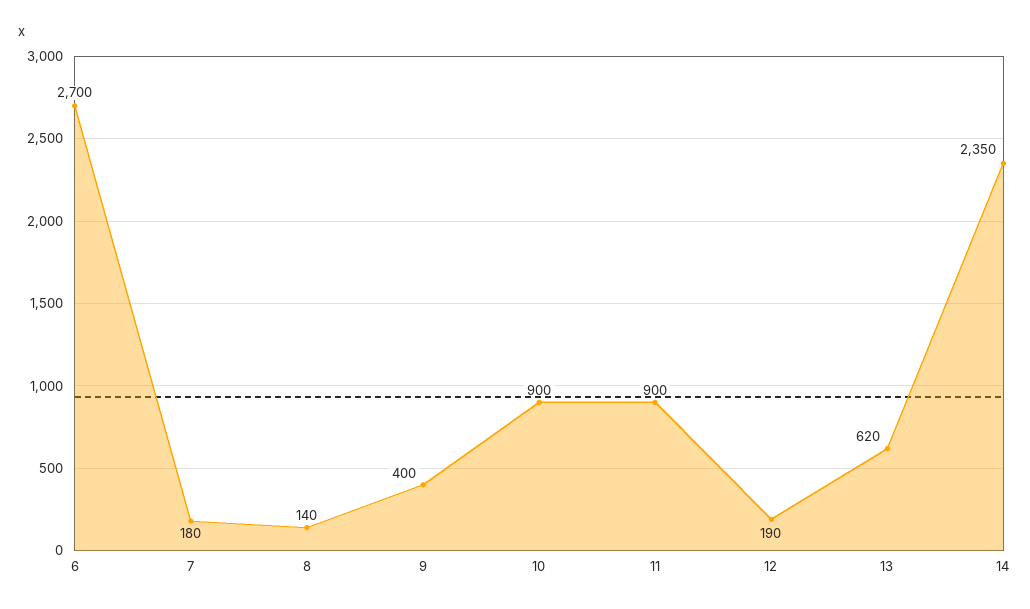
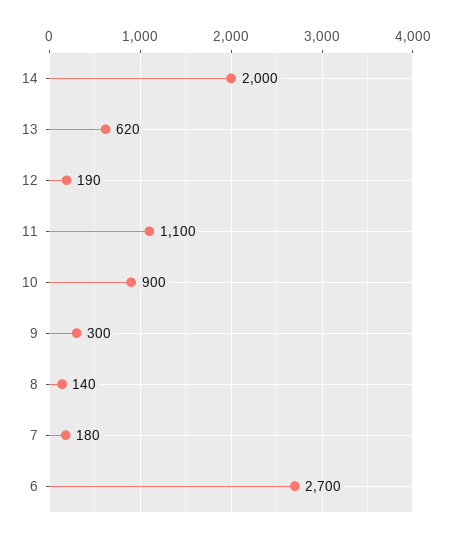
9: 400 -> 300
11: 900 -> 1100
14: 2350 -> 2000

